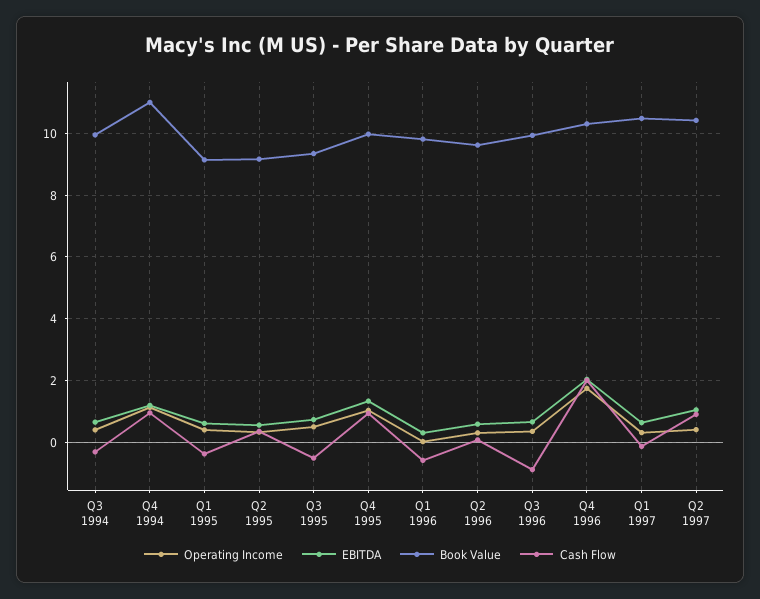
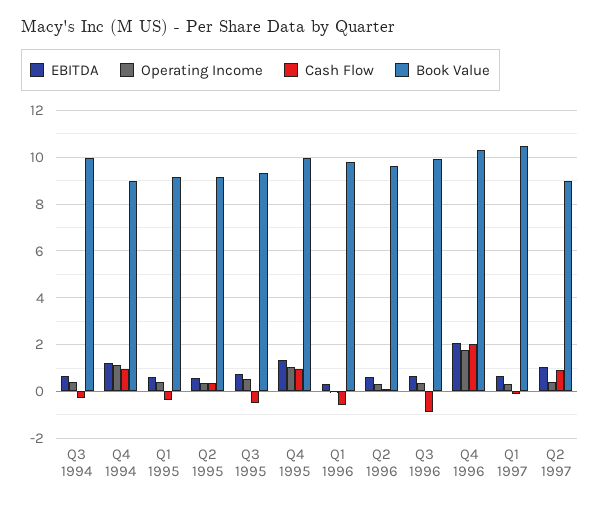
Book Value, Q4 1994: 11 -> 9
Book Value, Q2 1997: 10.4 -> 9

